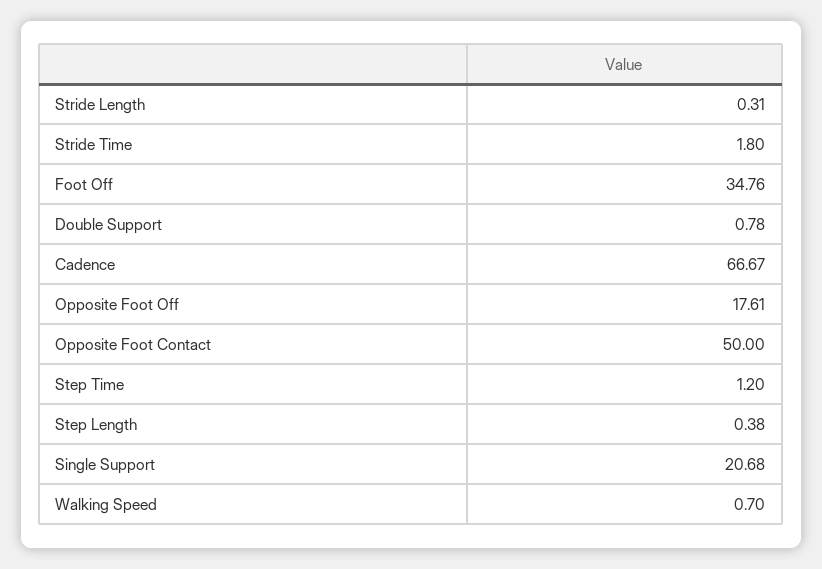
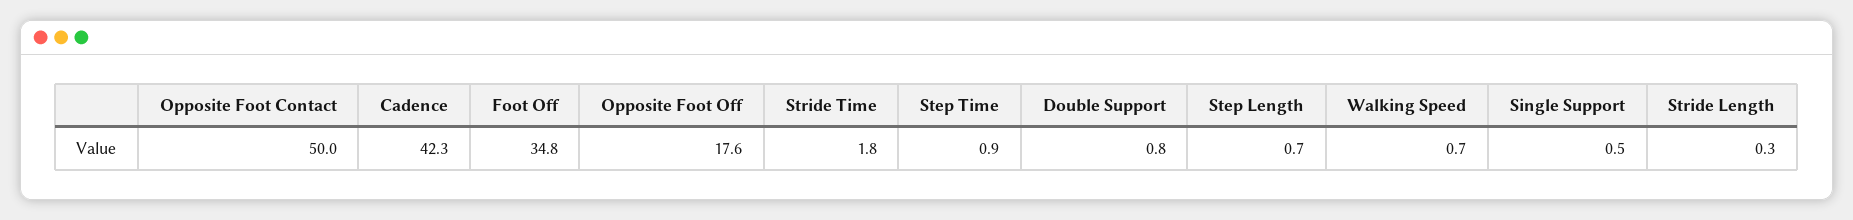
Cadence: 66.67 -> 42.3
Step Time: 1.2 -> 0.9
Step Length: 0.38 -> 0.7
Single Support: 20.68 -> 0.5

